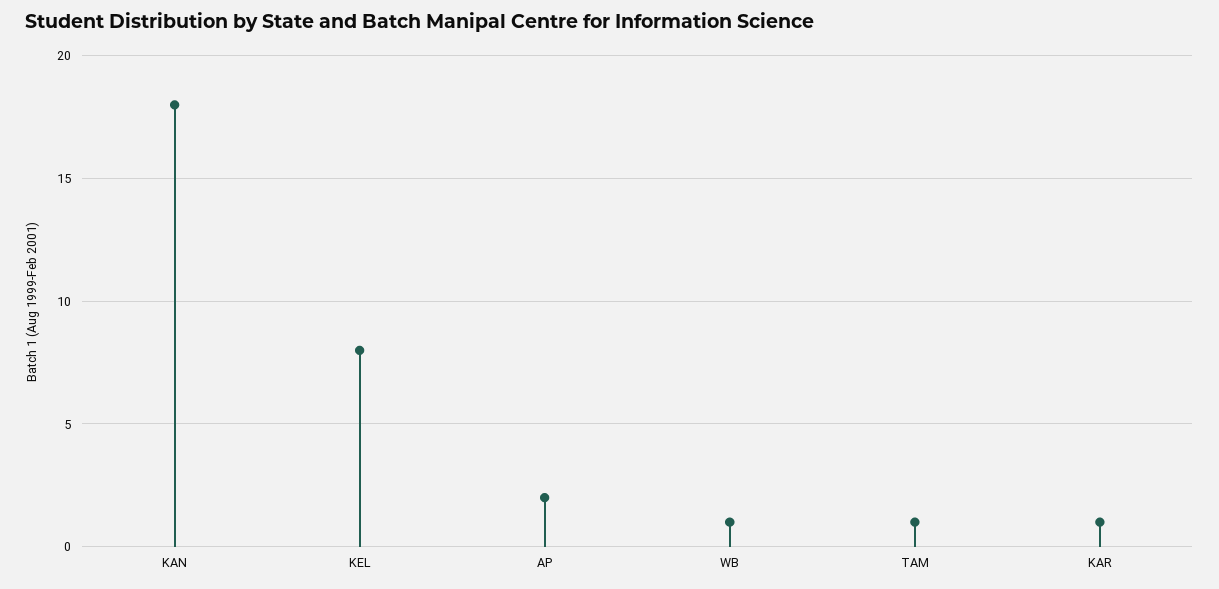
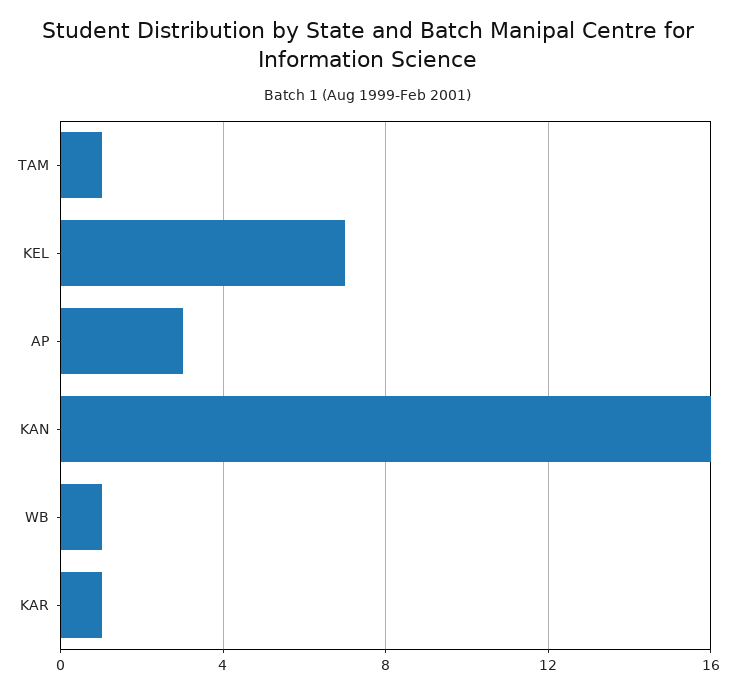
KAN: 18 -> 16
KEL: 8 -> 7
AP: 2 -> 3

